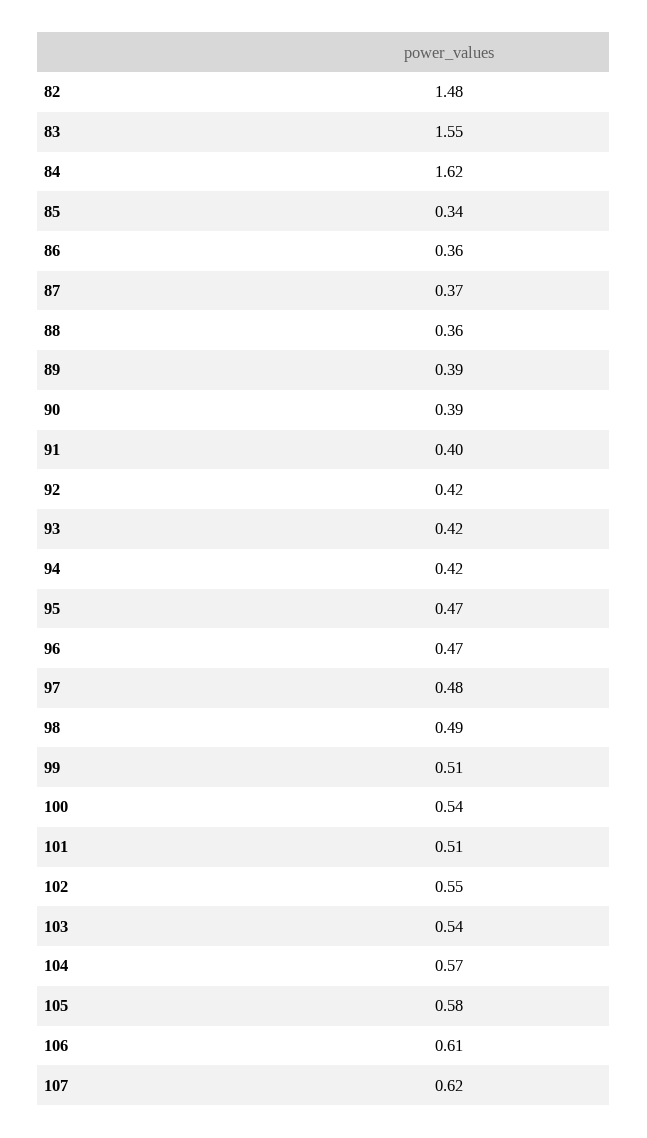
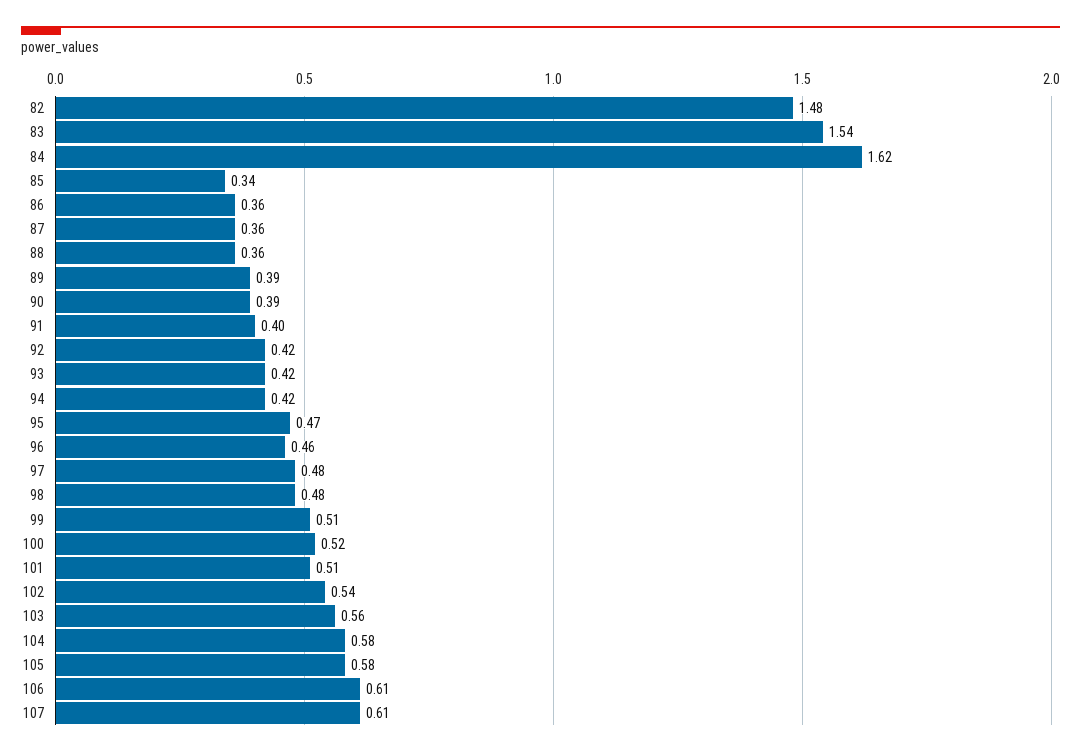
83: 1.55 -> 1.54
87: 0.37 -> 0.36
96: 0.47 -> 0.46
98: 0.49 -> 0.48
100: 0.54 -> 0.52
102: 0.55 -> 0.54
103: 0.54 -> 0.56
104: 0.57 -> 0.58
107: 0.62 -> 0.61

